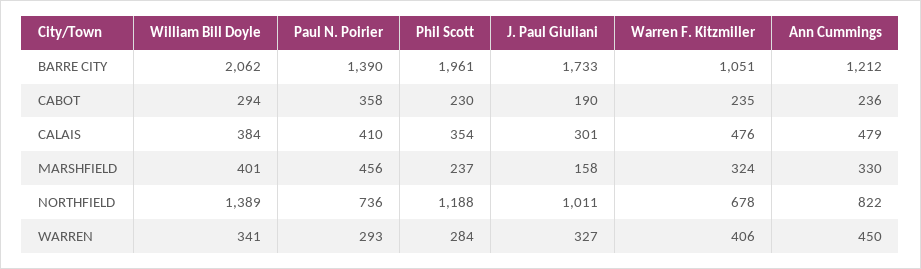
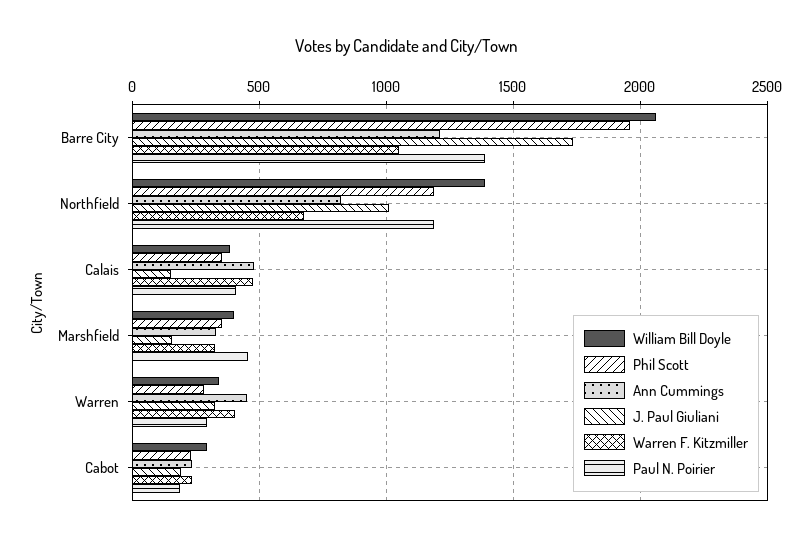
Paul N. Poirier, CABOT: 358 -> 200
J. Paul Giuliani, CALAIS: 301 -> 150
Phil Scott, MARSHFIELD: 237 -> 350
Paul N. Poirier, NORTHFIELD: 736 -> 1200

